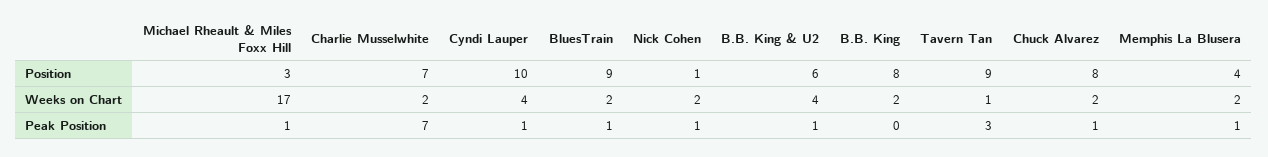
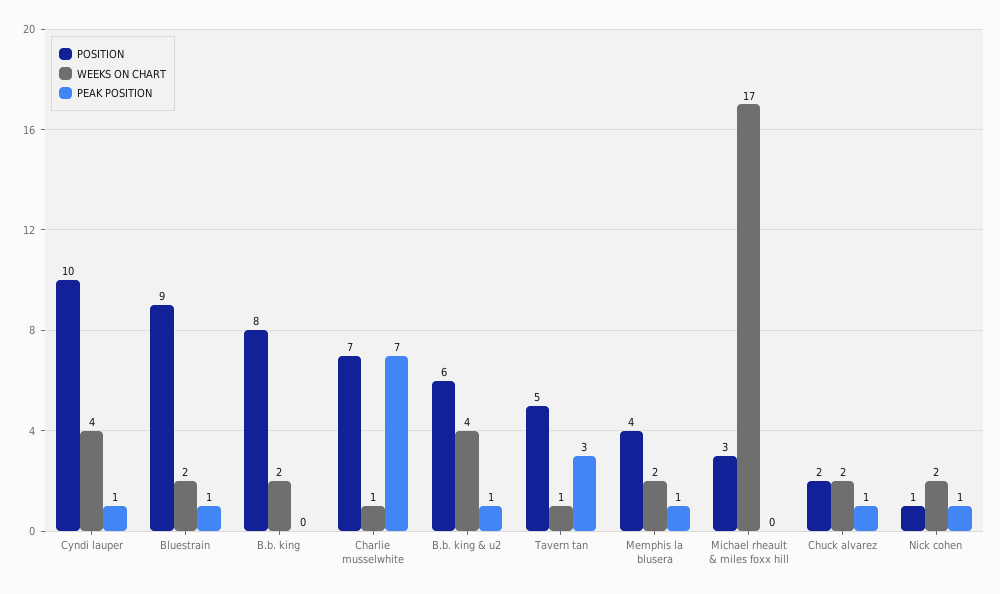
Position, Tavern Tan: 9 -> 5
Position, Chuck Alvarez: 8 -> 2
Weeks on Chart, Charlie Musselwhite: 2 -> 1
Peak Position, Michael Rheault & Miles Foxx Hill: 1 -> 0

